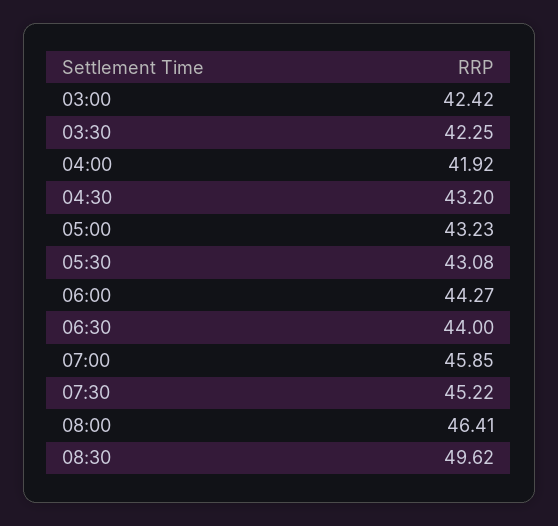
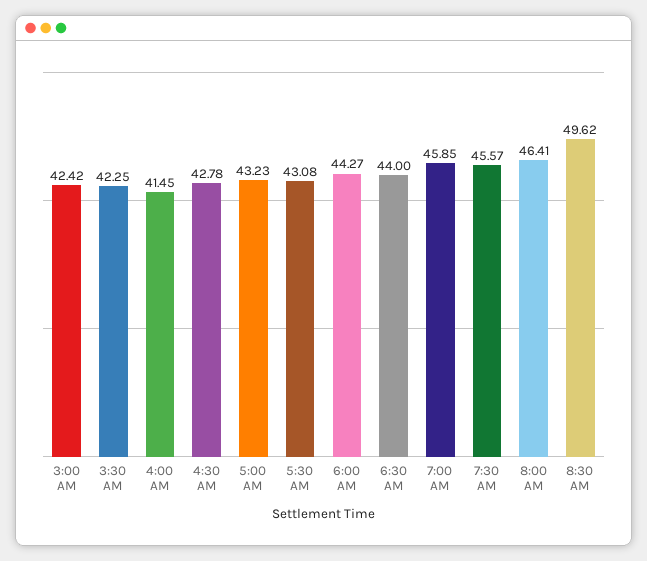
04:00: 41.92 -> 41.45
04:30: 43.2 -> 42.78
07:30: 45.22 -> 45.57

